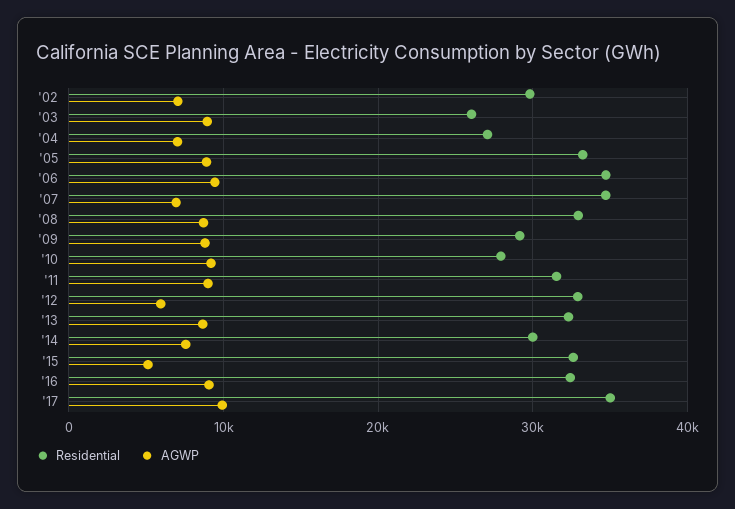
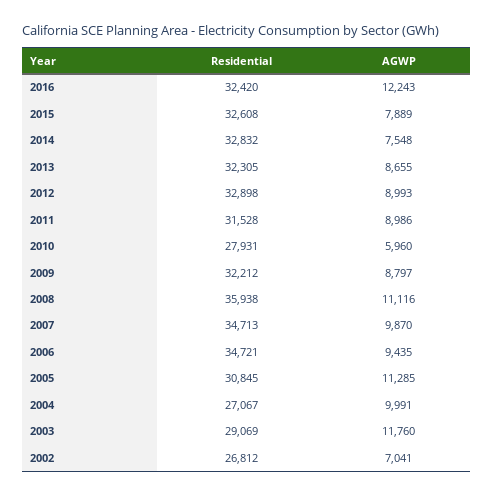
Residential, '02: 30000 -> 26812
Residential, '03: 26000 -> 29069
AGWP, '03: 9000 -> 11760
AGWP, '04: 7000 -> 9991
Residential, '05: 33000 -> 30845
AGWP, '05: 9000 -> 11285
AGWP, '07: 7000 -> 9870
Residential, '08: 33000 -> 35938
AGWP, '08: 9000 -> 11116
Residential, '09: 29000 -> 32212
AGWP, '10: 9000 -> 5960
AGWP, '12: 6000 -> 8993
Residential, '14: 30000 -> 32832
AGWP, '15: 5000 -> 7889
AGWP, '16: 9000 -> 12243
Residential, '17: 35000 -> none
AGWP, '17: 10000 -> none

